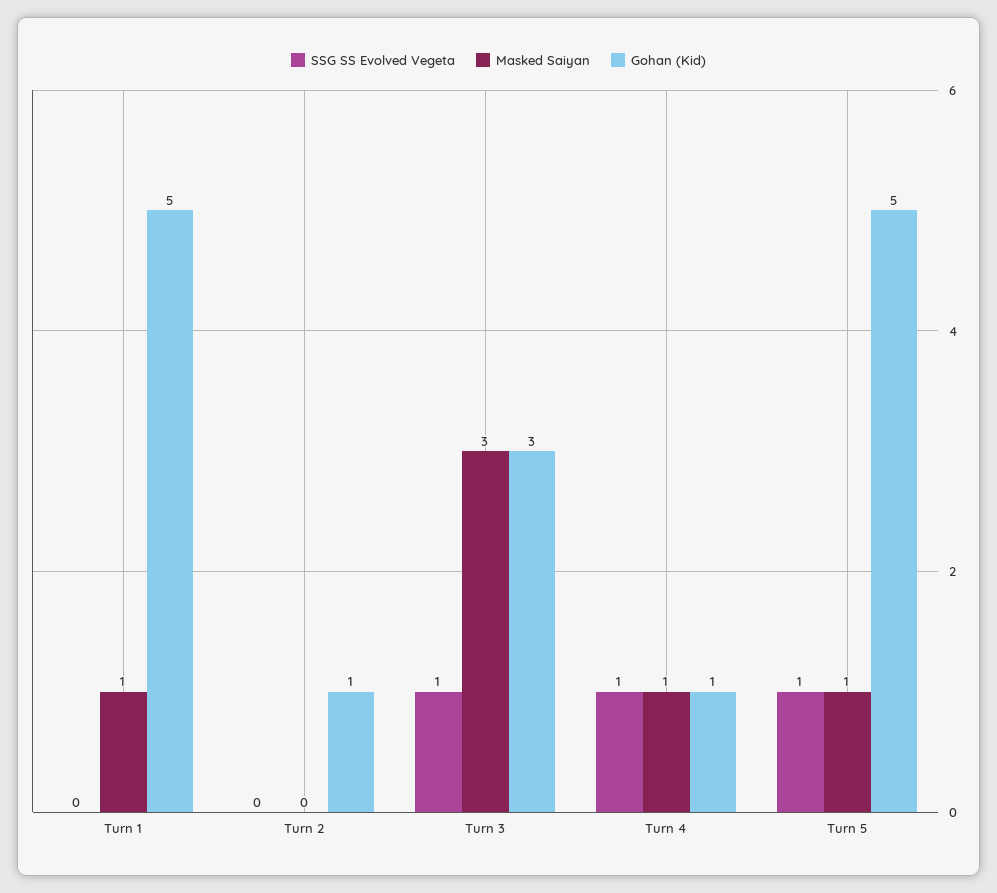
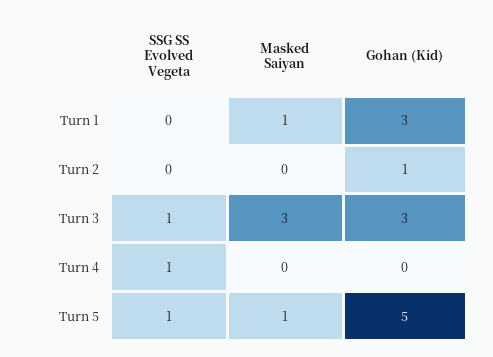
Gohan (Kid), Turn 1: 5 -> 3
Masked Saiyan, Turn 4: 1 -> 0
Gohan (Kid), Turn 4: 1 -> 0

